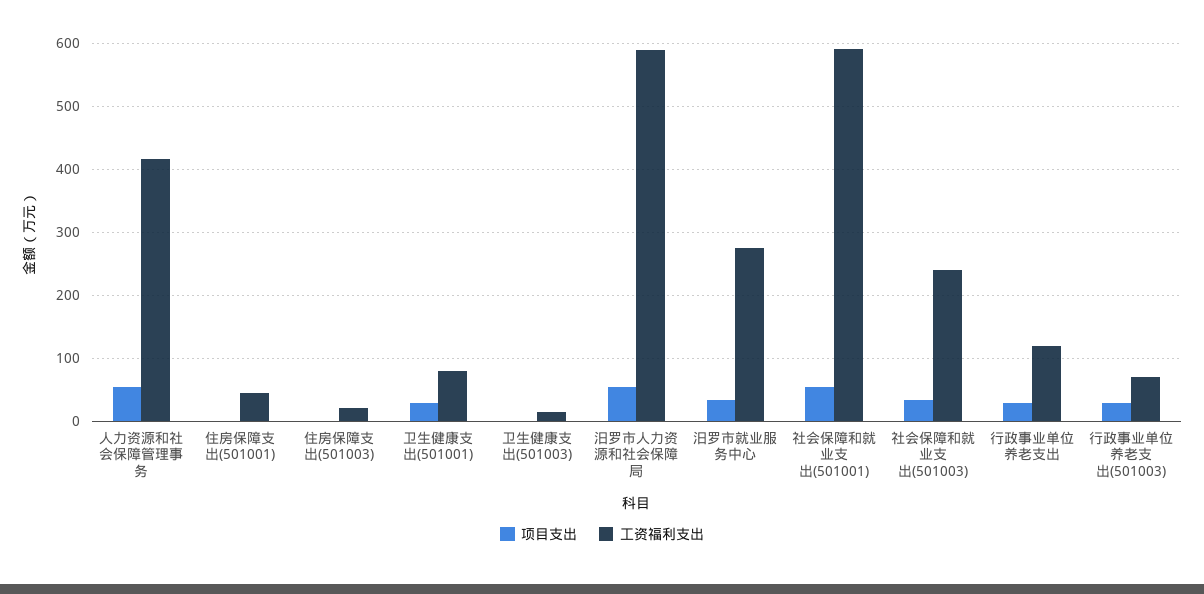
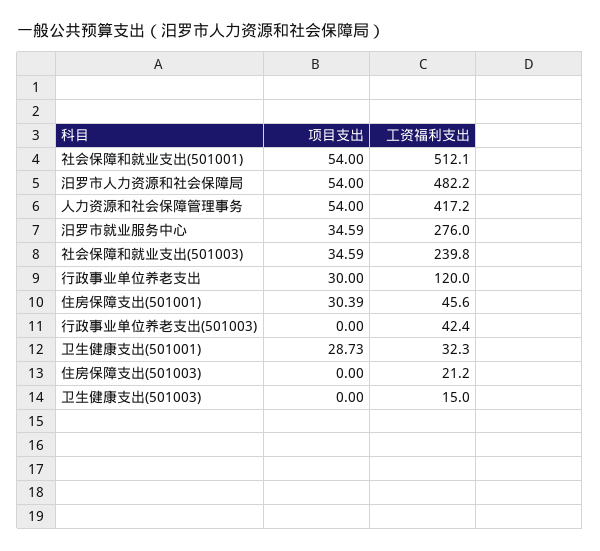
项目支出, 住房保障支出(501001): 0 -> 30.39
工资福利支出, 卫生健康支出(501001): 80 -> 32.3
工资福利支出, 汨罗市人力资源和社会保障局: 590 -> 482.2
工资福利支出, 社会保障和就业支出(501001): 590 -> 512.1
项目支出, 行政事业单位养老支出(501003): 30 -> 0
工资福利支出, 行政事业单位养老支出(501003): 70 -> 42.4

